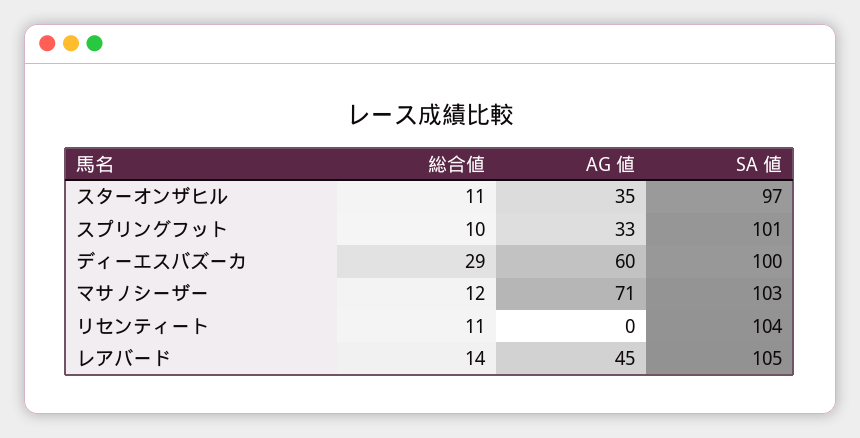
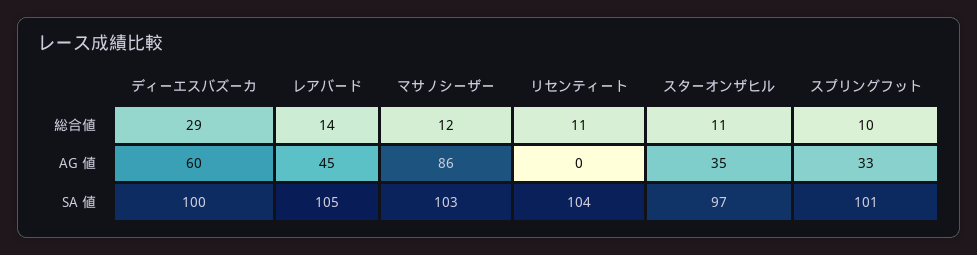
AG 値, マサノシーザー: 71 -> 86

